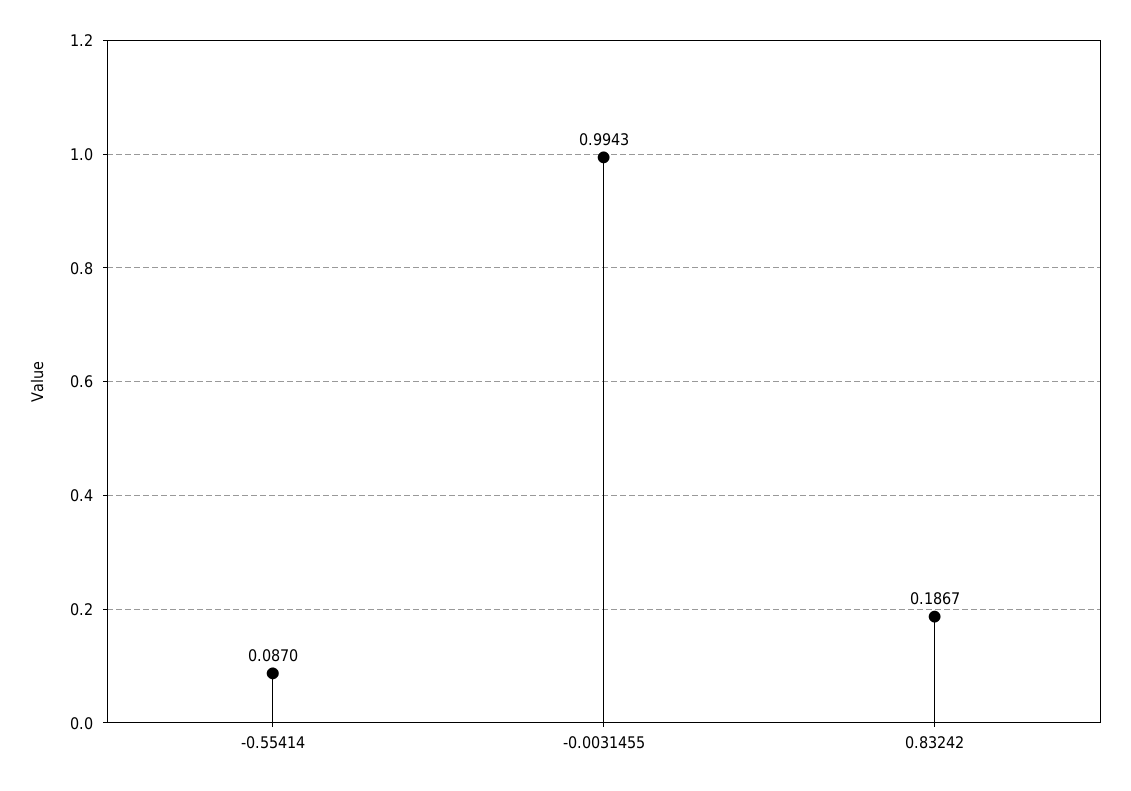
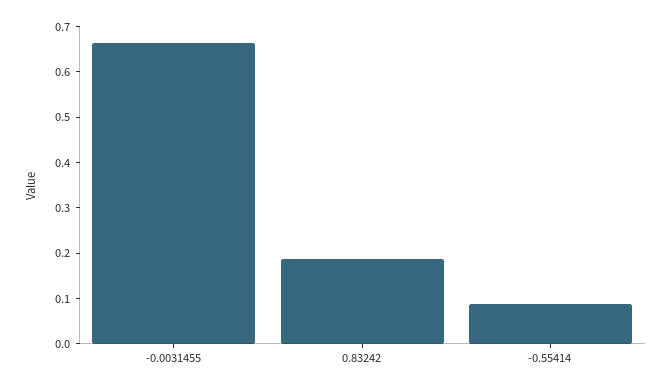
-0.0031455: 0.9943 -> 0.66

